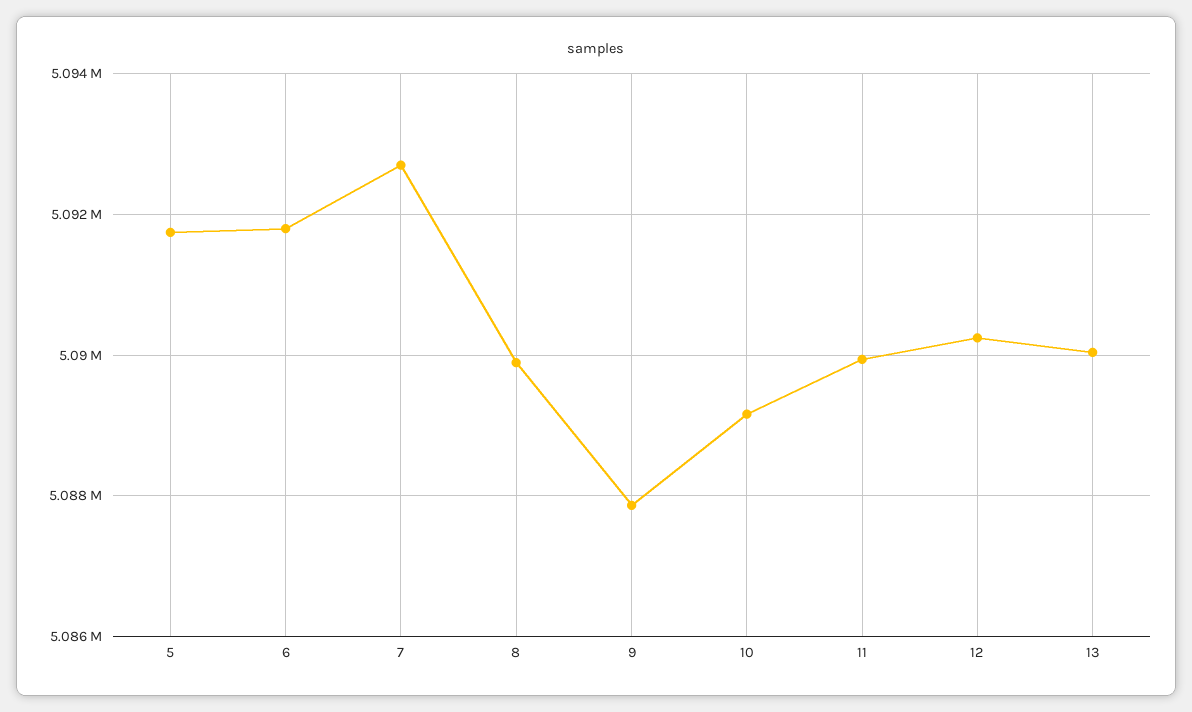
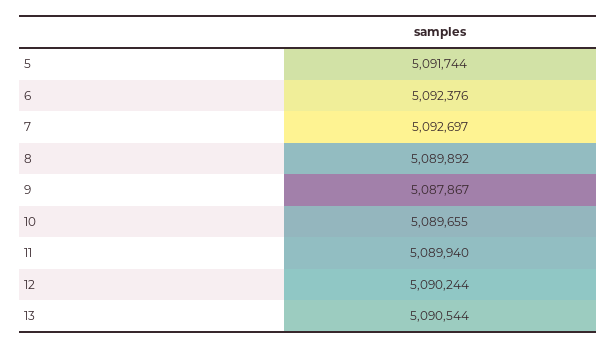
6: 5091800 -> 5092376
10: 5089200 -> 5089655
13: 5090000 -> 5090544

